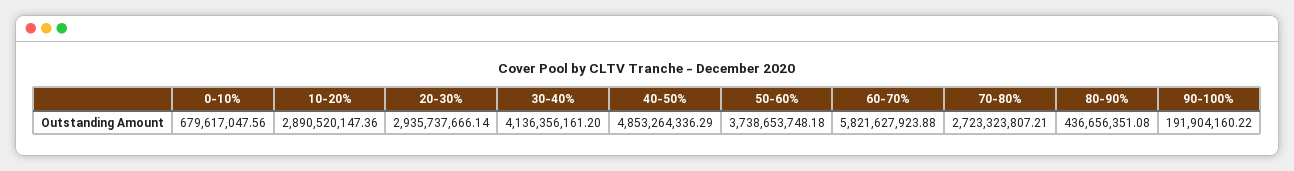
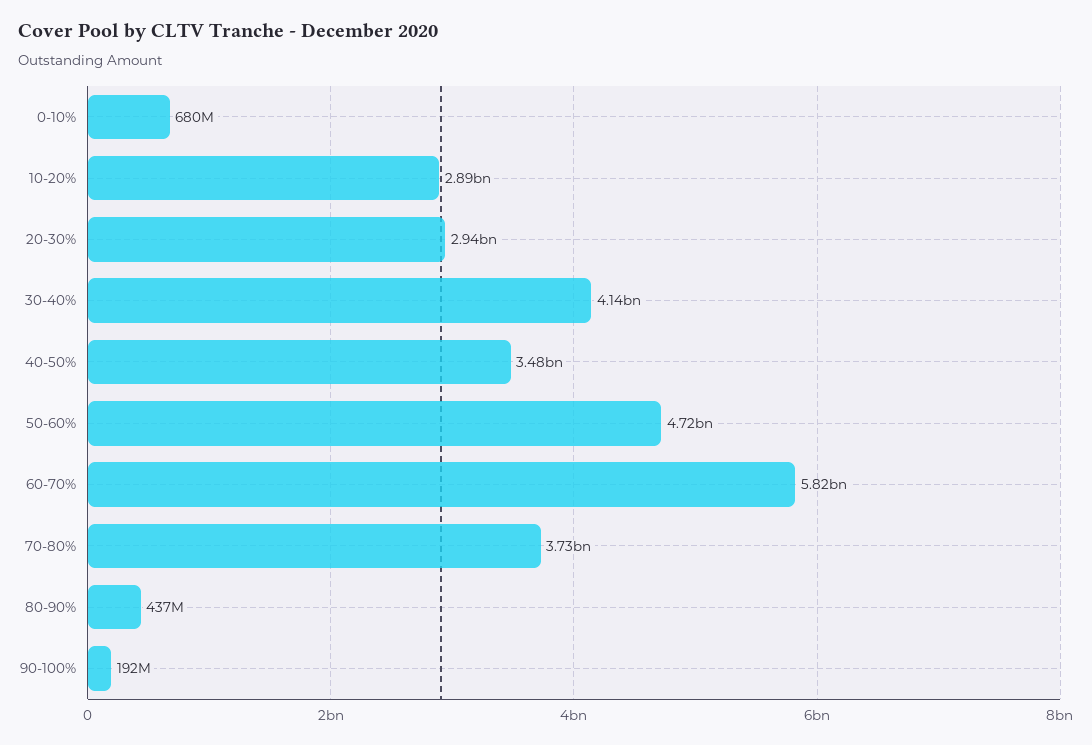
40-50%: 4853264336.29 -> 3480000000
50-60%: 3738653748.18 -> 4720000000
70-80%: 2723323807.21 -> 3730000000

